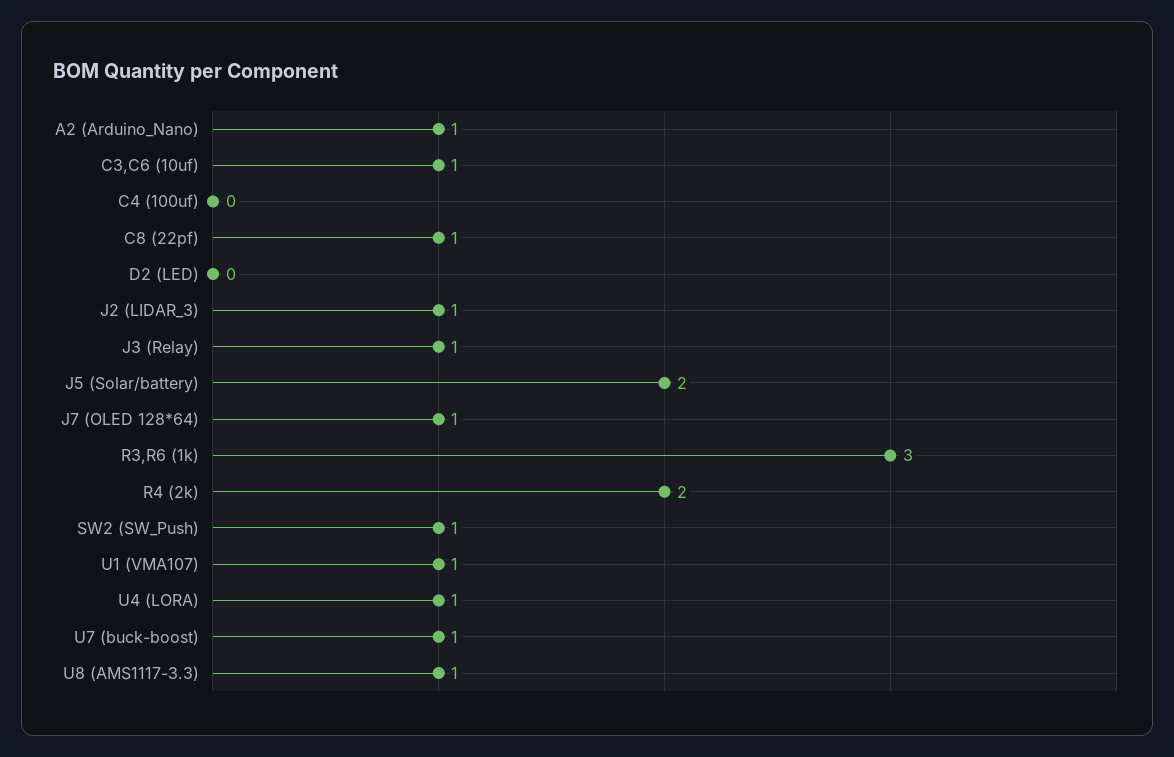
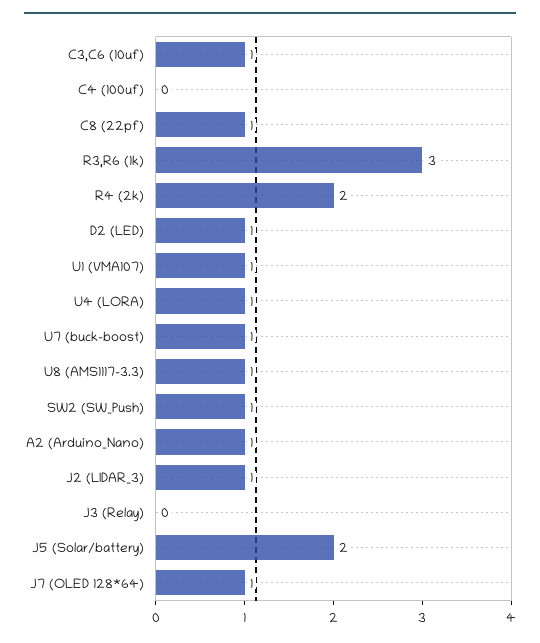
D2 (LED): 0 -> 1
J3 (Relay): 1 -> 0

